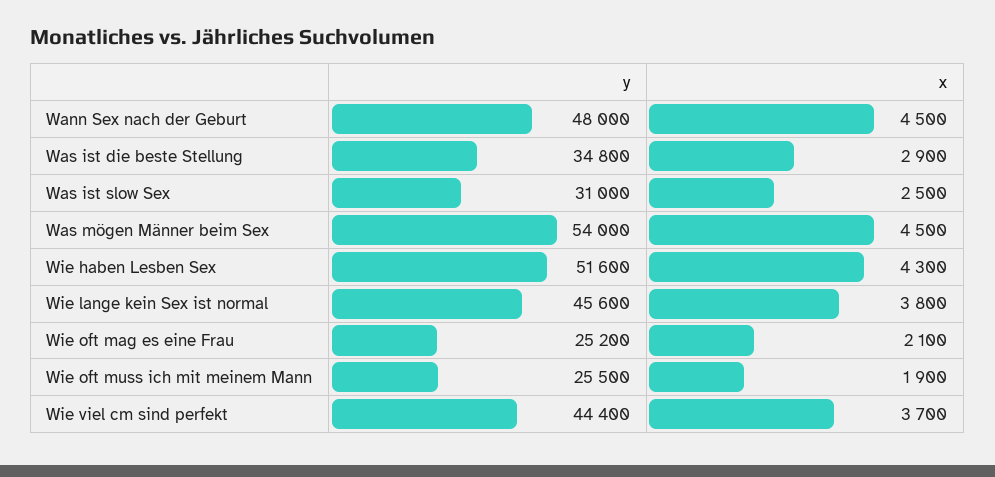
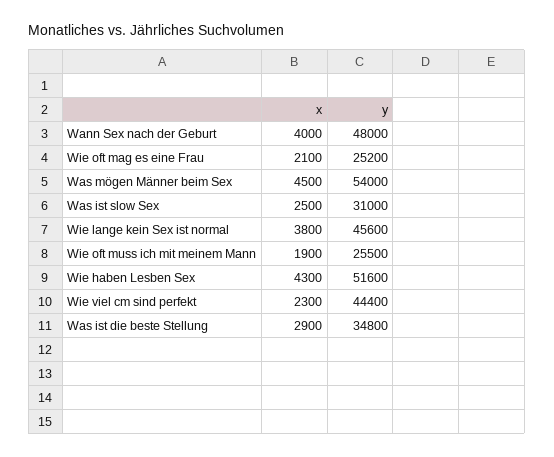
x, Wann Sex nach der Geburt: 4500 -> 4000
x, Wie viel cm sind perfekt: 3700 -> 2300

